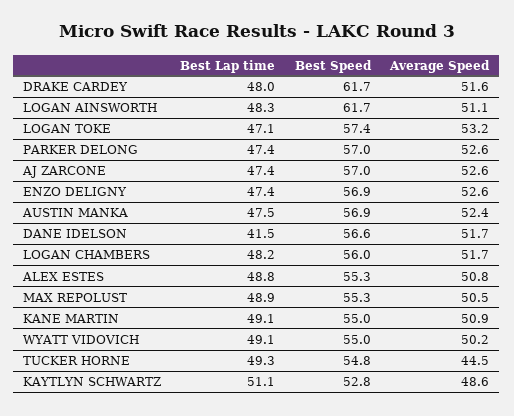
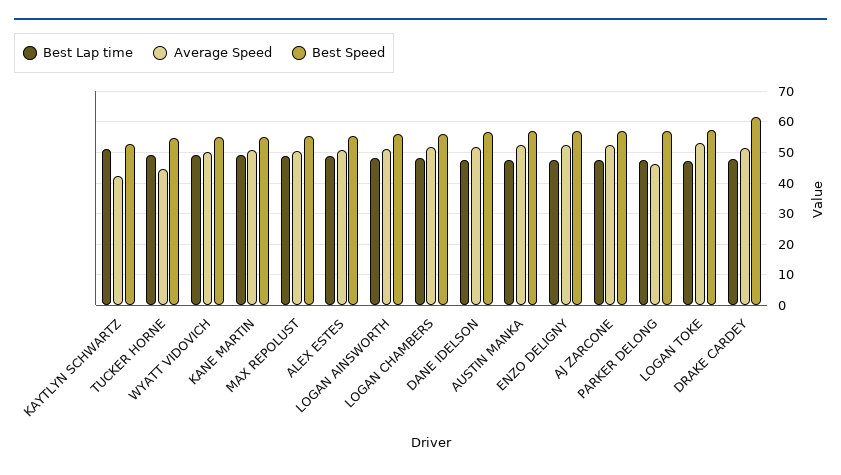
Best Speed, LOGAN AINSWORTH: 61.7 -> 56
Average Speed, PARKER DELONG: 52.6 -> 46
Best Lap time, DANE IDELSON: 41.5 -> 48
Average Speed, KAYTLYN SCHWARTZ: 48.6 -> 42

